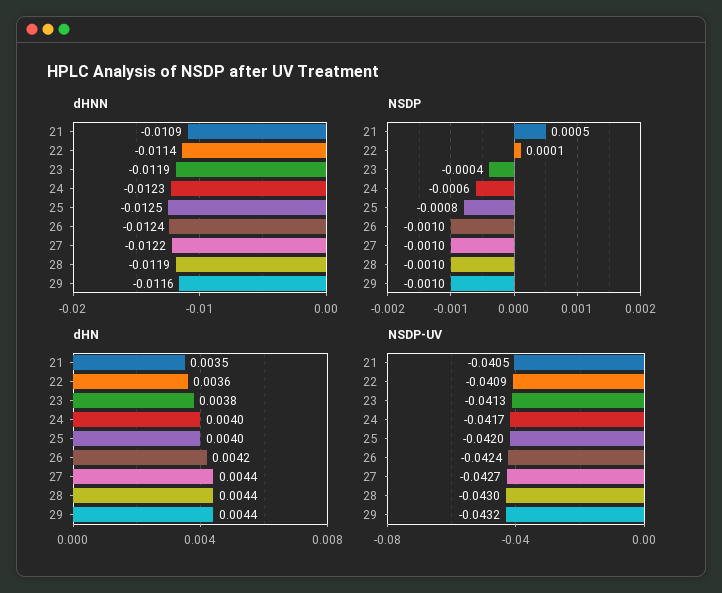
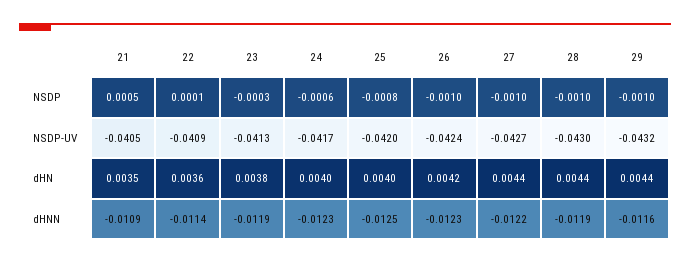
dHNN, 26: -0.0124 -> -0.0123
NSDP, 23: -0.0004 -> -0.0003

